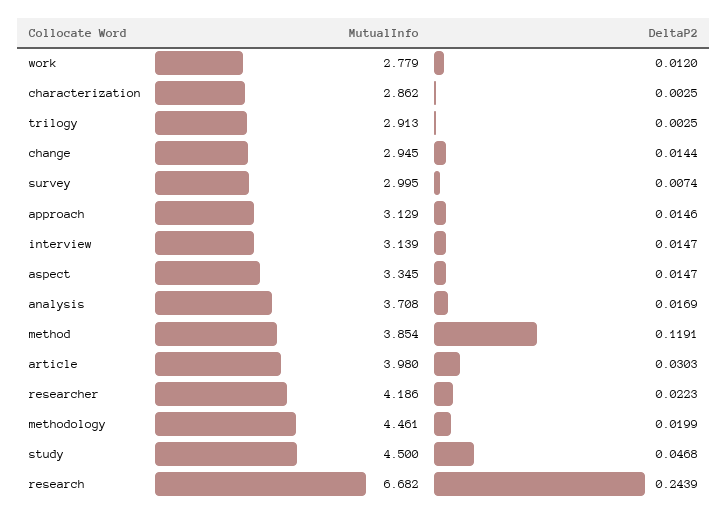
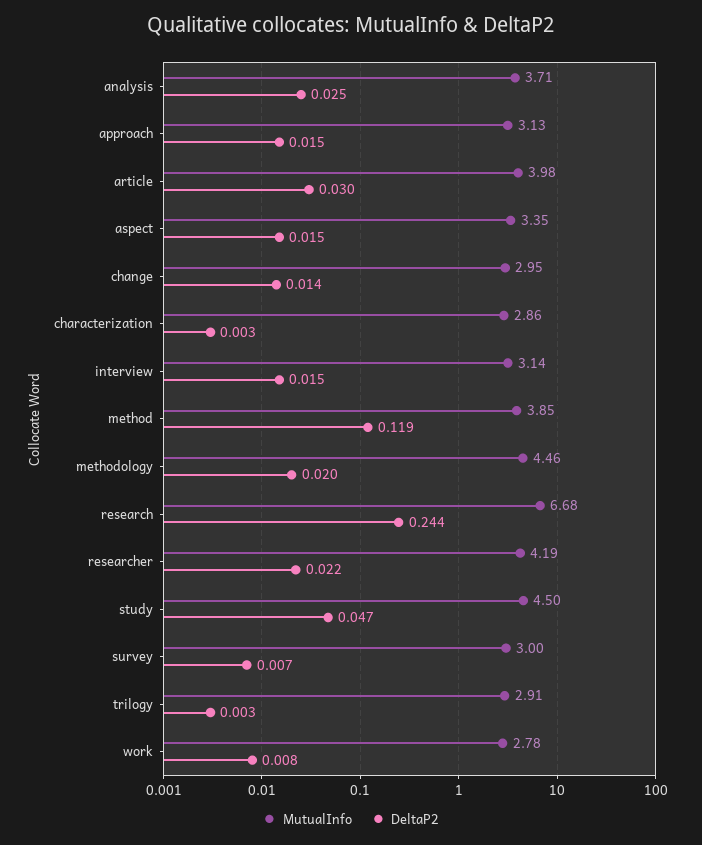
DeltaP2, work: 0.012 -> 0.008
DeltaP2, analysis: 0.0169 -> 0.025

